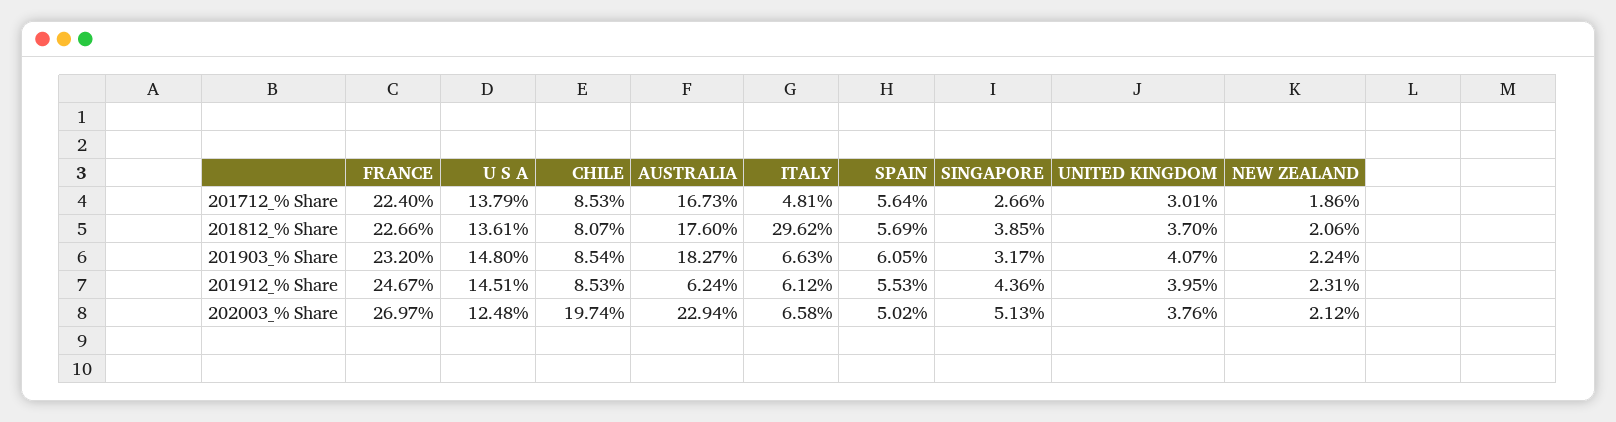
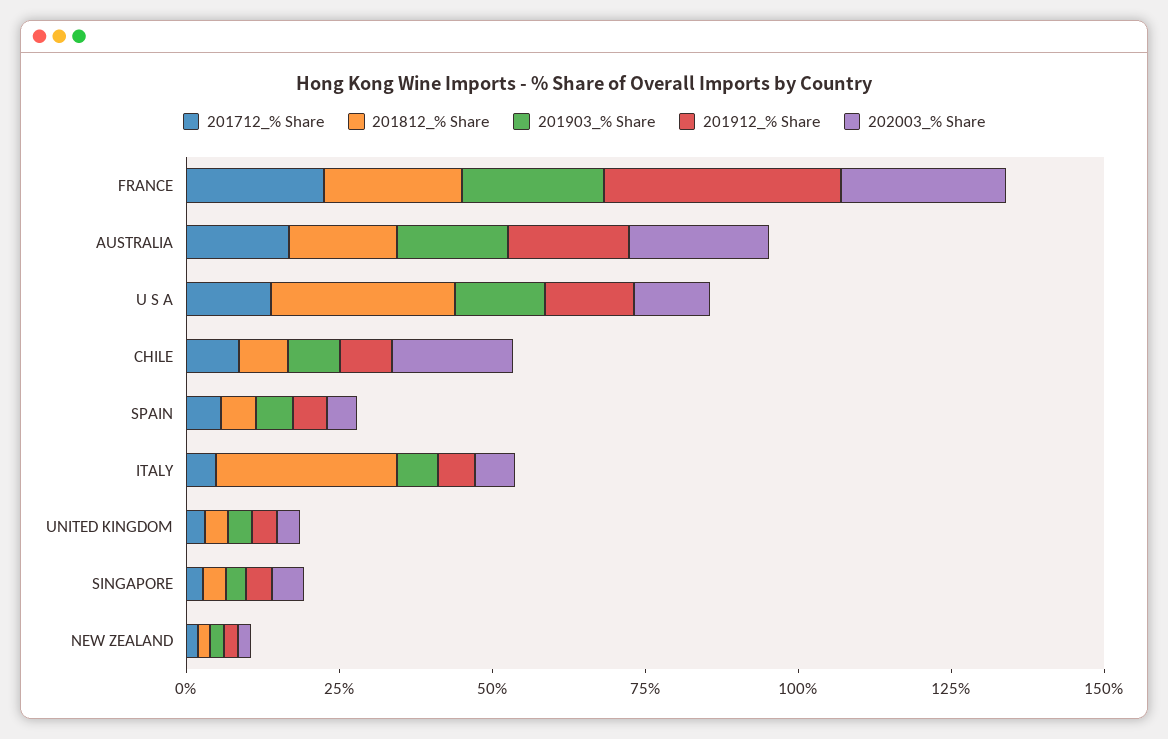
201812_% Share, U S A: 13.61 -> 30
201912_% Share, FRANCE: 24.67 -> 40
201912_% Share, AUSTRALIA: 6.24 -> 20

